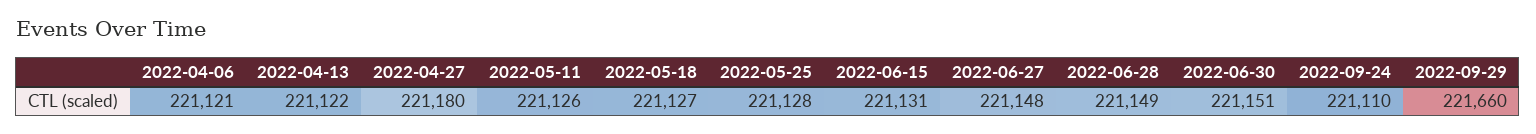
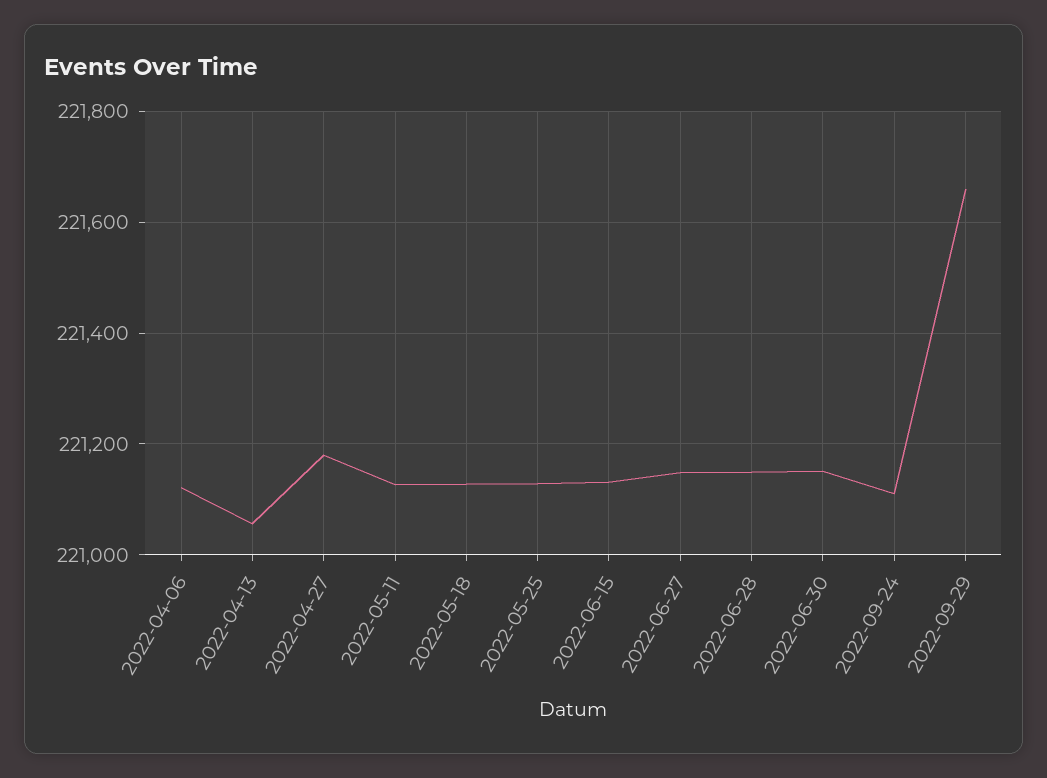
2022-04-13: 221122 -> 221060

